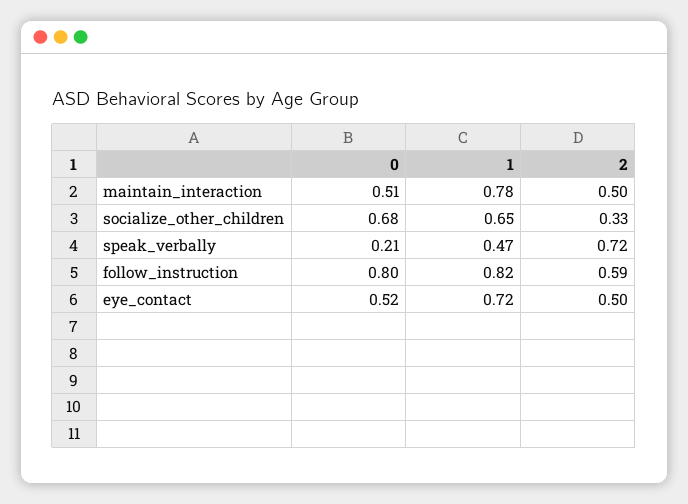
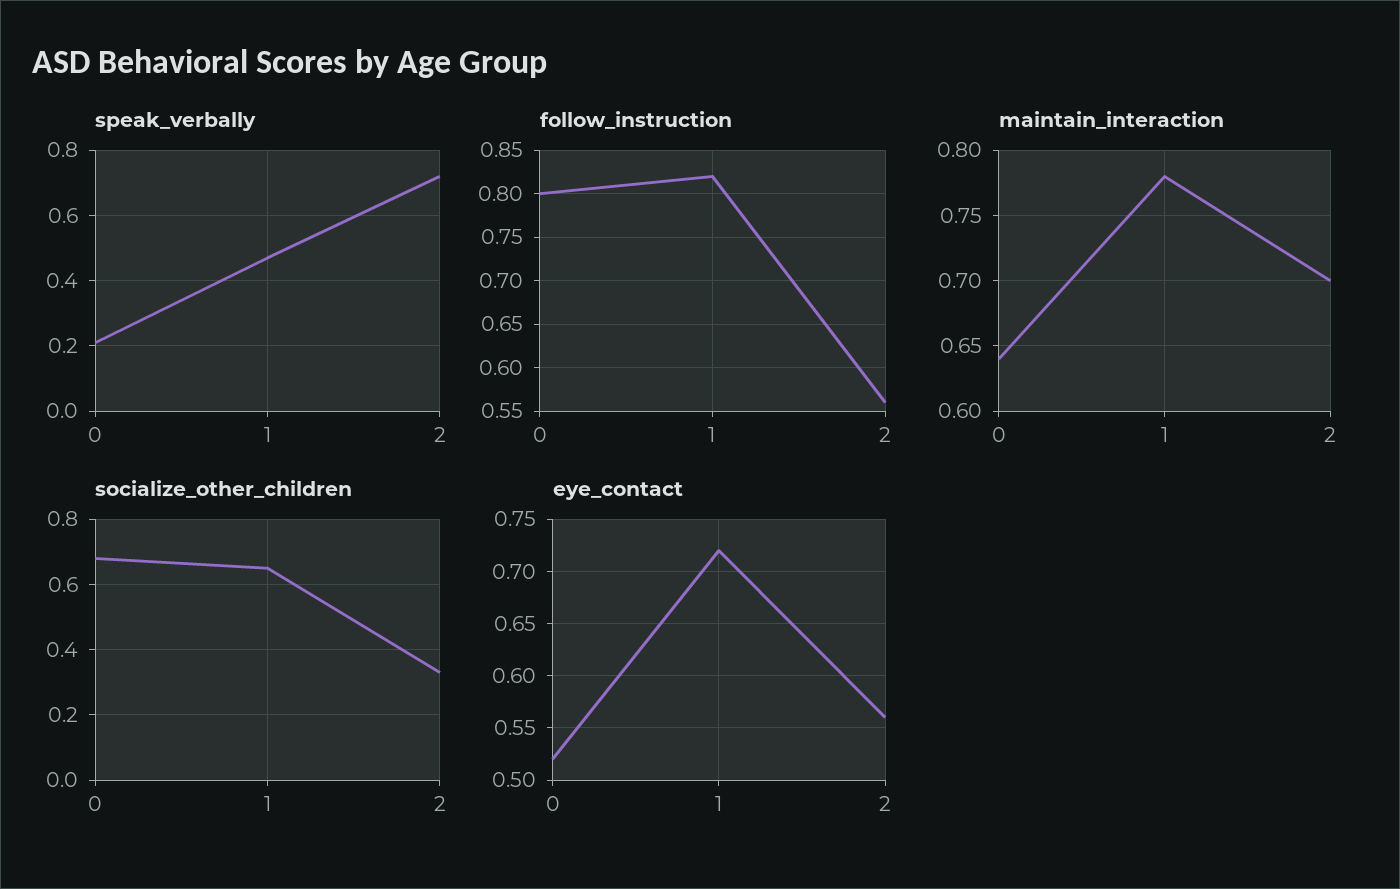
maintain_interaction, 0: 0.51 -> 0.64
maintain_interaction, 2: 0.5 -> 0.7
follow_instruction, 2: 0.59 -> 0.56
eye_contact, 2: 0.5 -> 0.56

